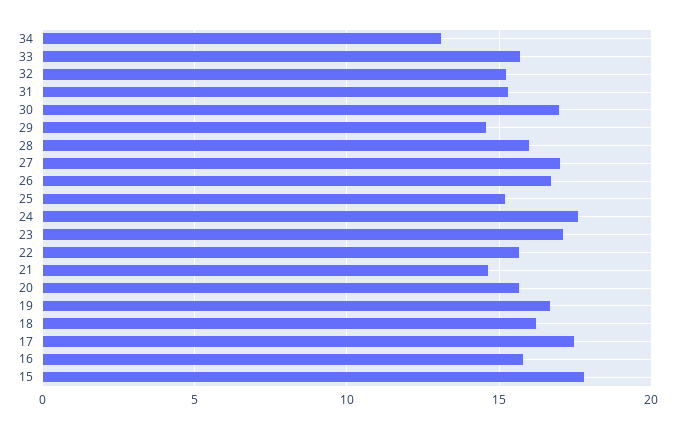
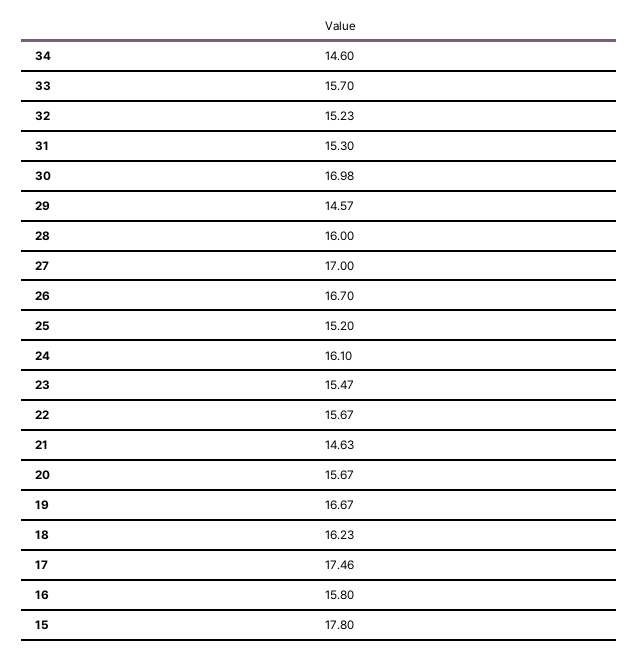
34: 13 -> 14.6
24: 17.5 -> 16.1
23: 17 -> 15.47

